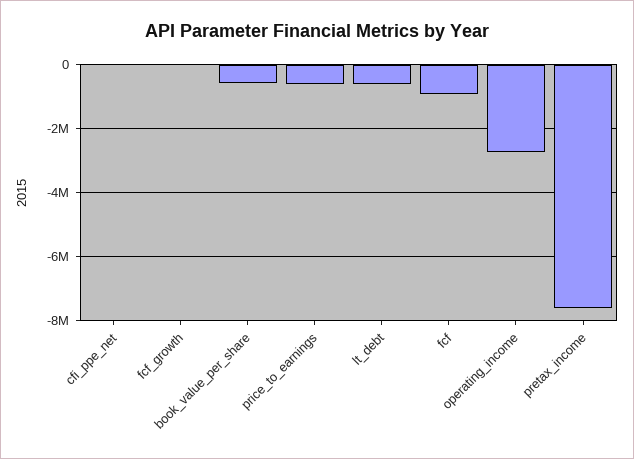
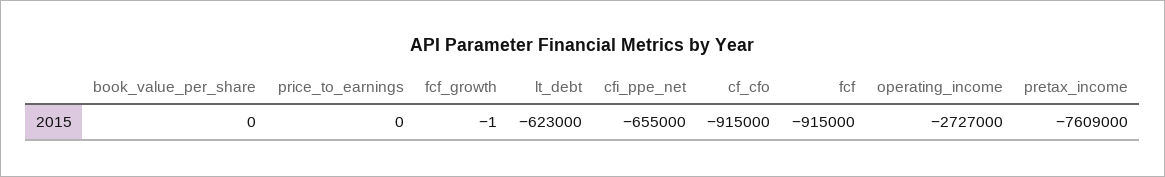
cfi_ppe_net: 0 -> -655000
book_value_per_share: -600000 -> 0
price_to_earnings: -600000 -> 0
cf_cfo: none -> -915000

